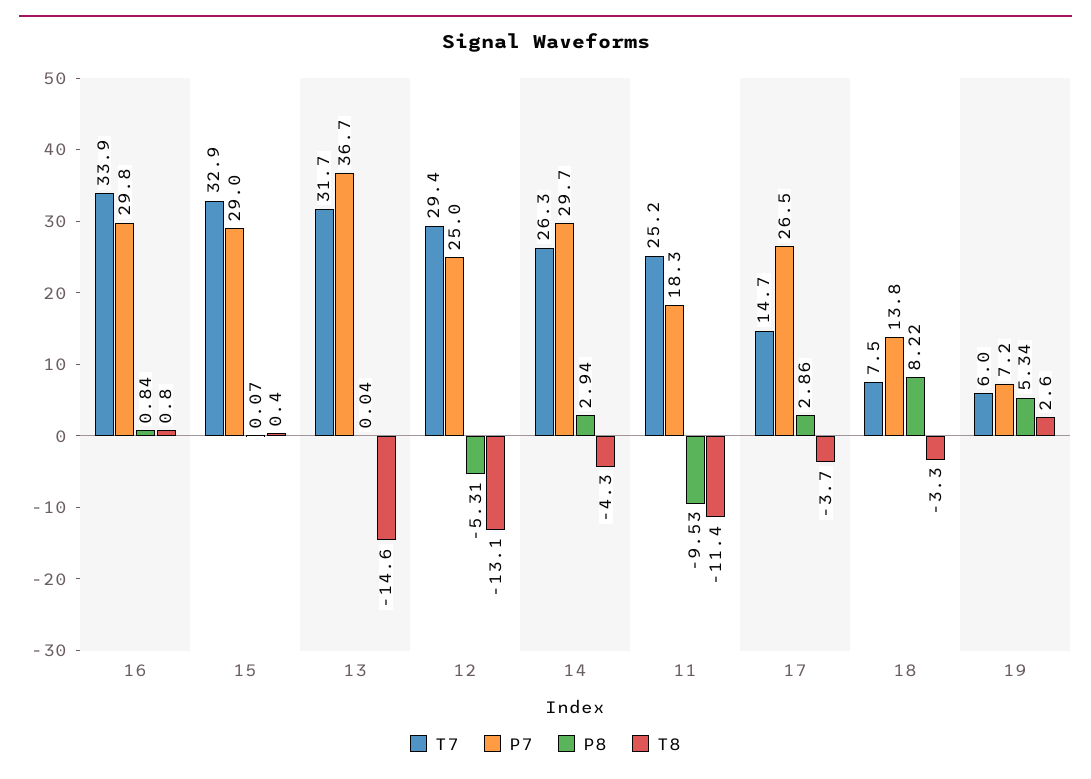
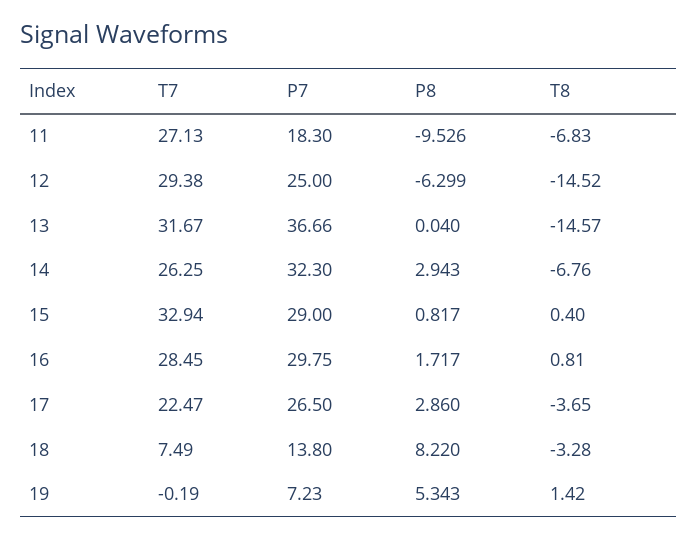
T7, 16: 33.9 -> 28.45
P8, 16: 0.84 -> 1.717
P8, 15: 0.07 -> 0.817
P8, 12: -5.31 -> -6.299
T8, 12: -13.1 -> -14.52
P7, 14: 29.7 -> 32.3
T8, 14: -4.3 -> -6.76
T7, 11: 25.2 -> 27.13
T8, 11: -11.4 -> -6.83
T7, 17: 14.7 -> 22.47
T7, 19: 6 -> -0.19
T8, 19: 2.6 -> 1.42

